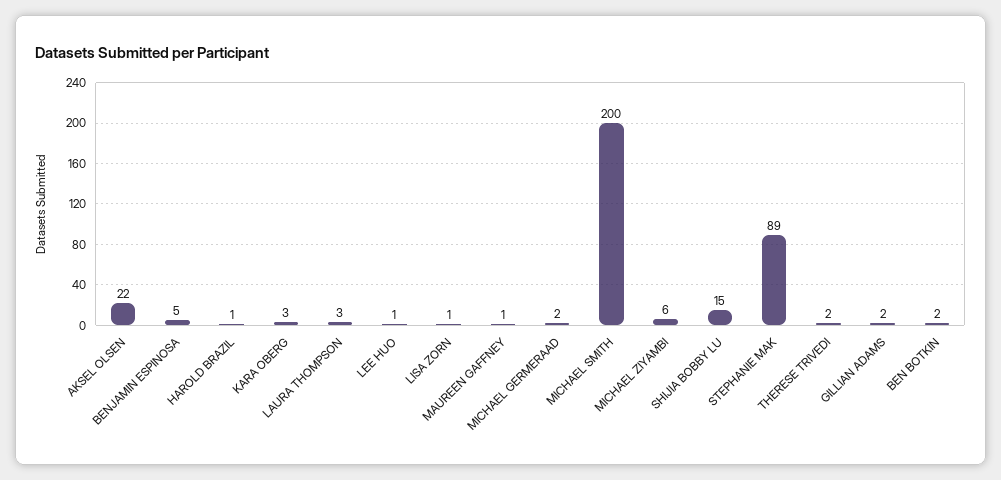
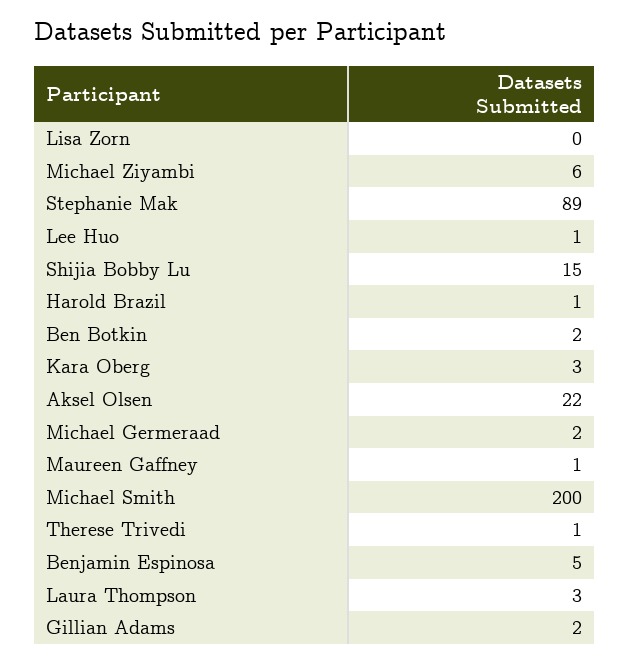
LISA ZORN: 1 -> 0
THERESE TRIVEDI: 2 -> 1

